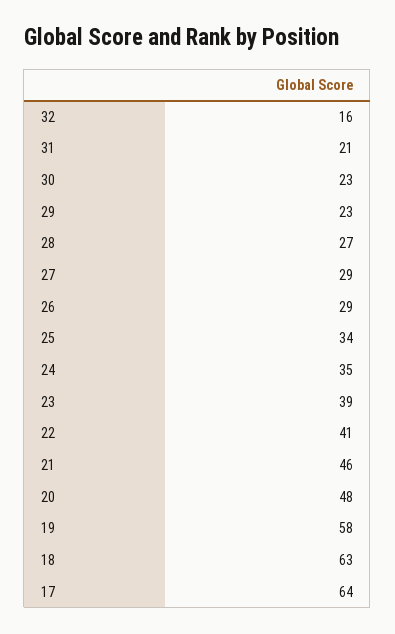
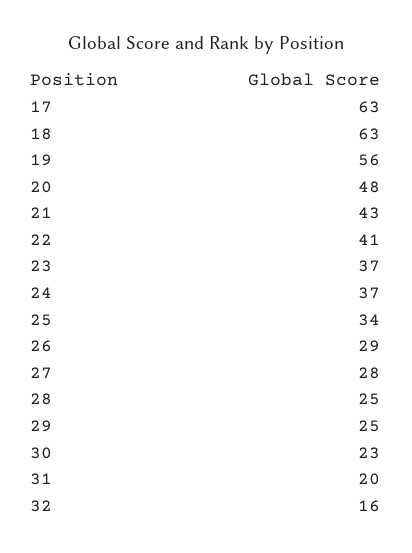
31: 21 -> 20
29: 23 -> 25
28: 27 -> 25
27: 29 -> 28
24: 35 -> 37
23: 39 -> 37
21: 46 -> 43
19: 58 -> 56
17: 64 -> 63

